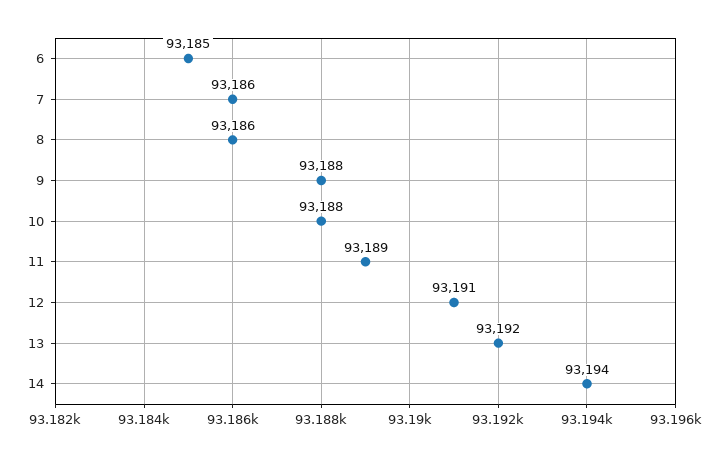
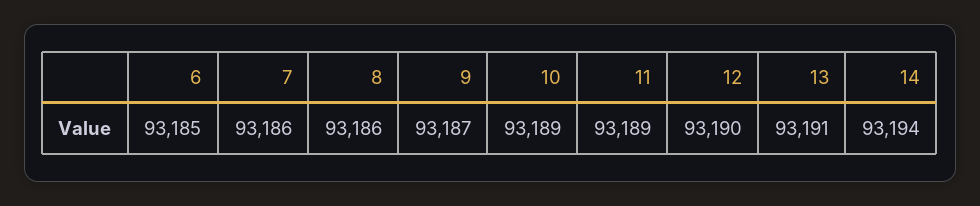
9: 93188 -> 93187
10: 93188 -> 93189
12: 93191 -> 93190
13: 93192 -> 93191

